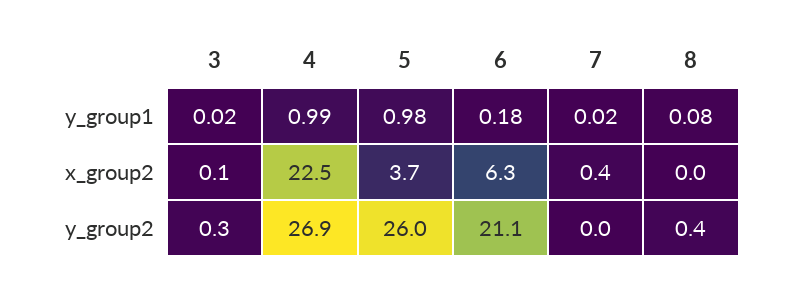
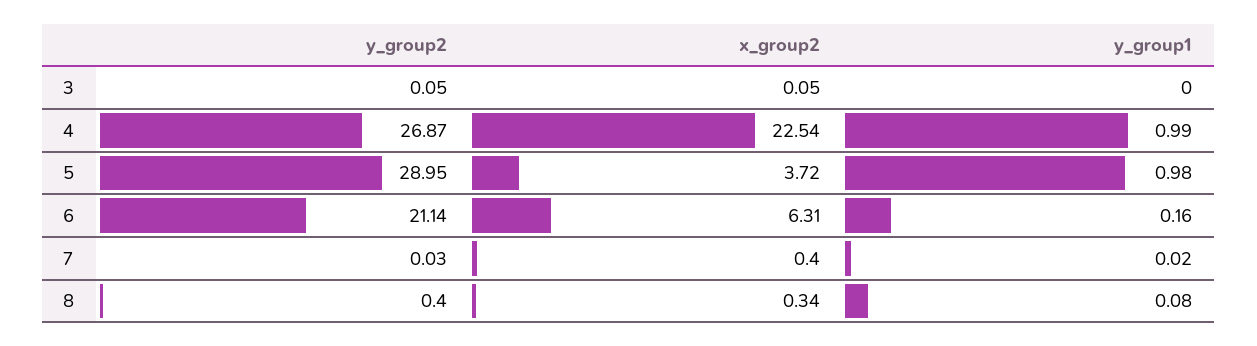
3, y_group1: 0.02 -> 0
6, y_group1: 0.18 -> 0.16
8, x_group2: 0 -> 0.34
3, y_group2: 0.3 -> 0.05
5, y_group2: 26 -> 28.95

